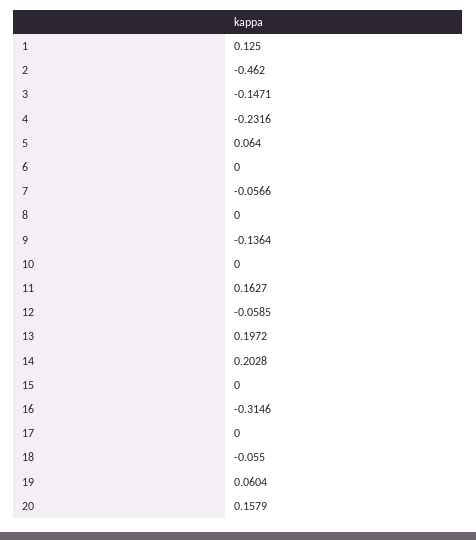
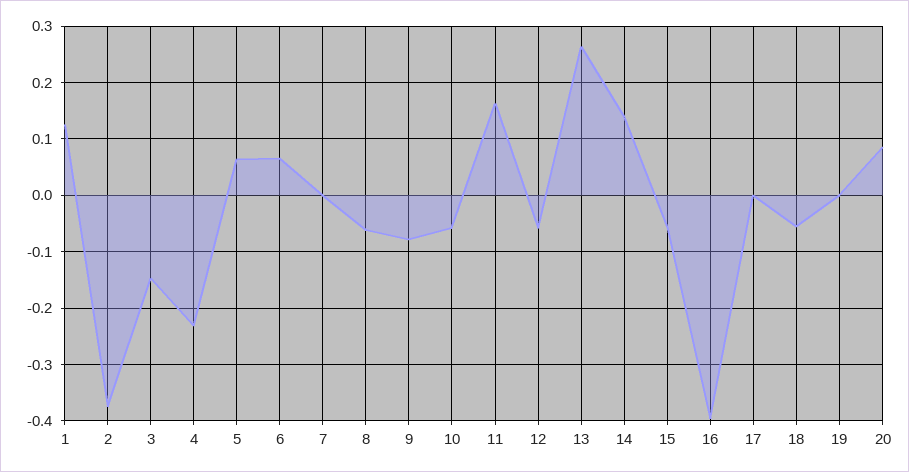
2: -0.462 -> -0.38
6: 0 -> 0.06
7: -0.0566 -> 0
8: 0 -> -0.06
9: -0.1364 -> -0.08
10: 0 -> -0.06
13: 0.1972 -> 0.26
14: 0.2028 -> 0.14
15: 0 -> -0.06
16: -0.3146 -> -0.4
19: 0.0604 -> 0
20: 0.1579 -> 0.08

